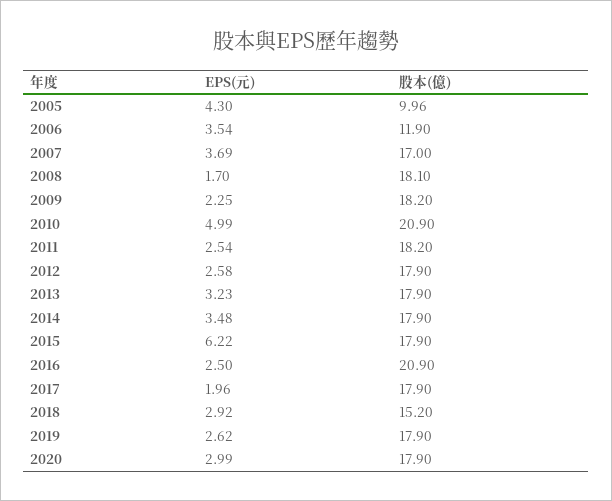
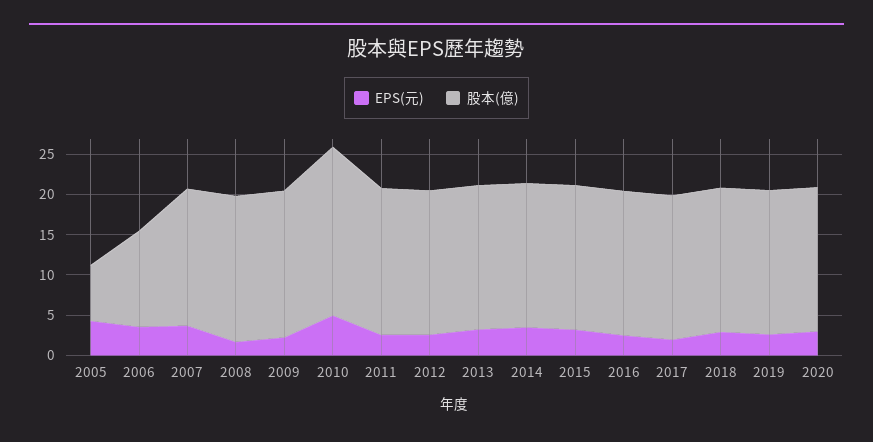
股本(億), 2005: 9.96 -> 7
EPS(元), 2015: 6.22 -> 3
股本(億), 2016: 20.9 -> 18
股本(億), 2018: 15.2 -> 18

